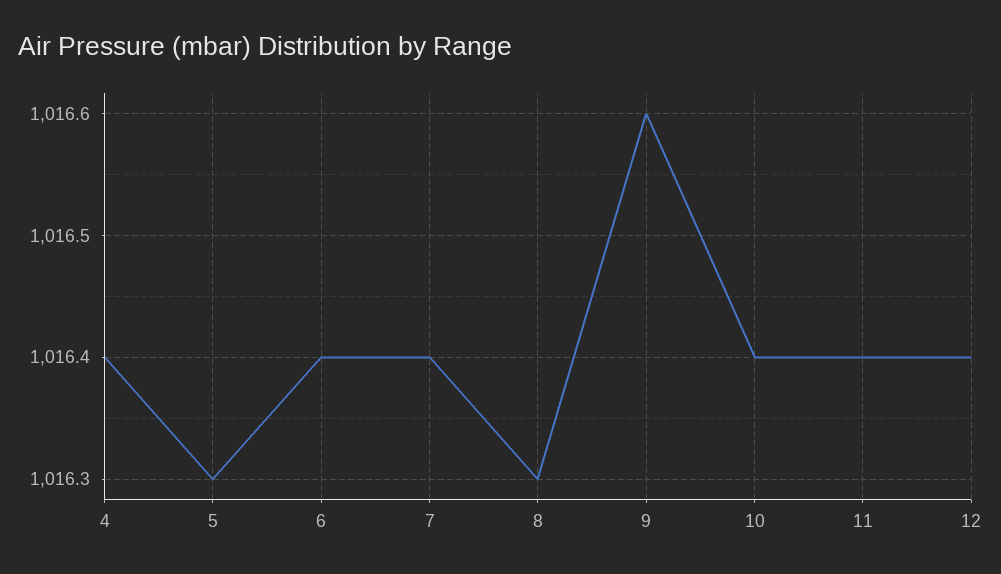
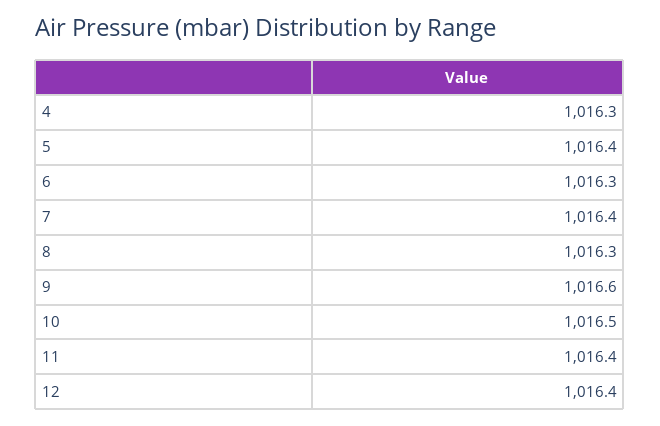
4: 1016.4 -> 1016.3
5: 1016.3 -> 1016.4
6: 1016.4 -> 1016.3
10: 1016.4 -> 1016.5

